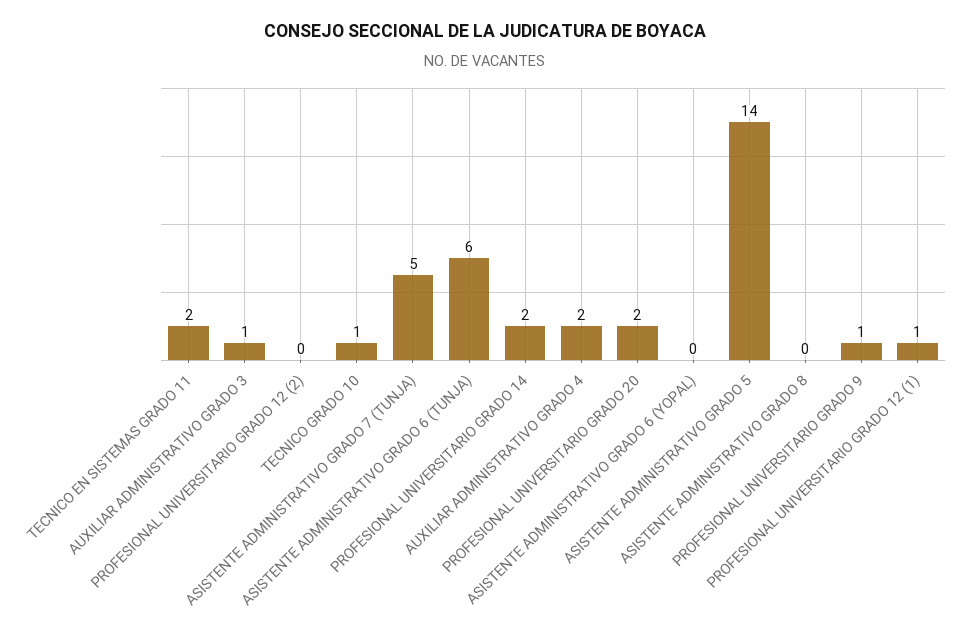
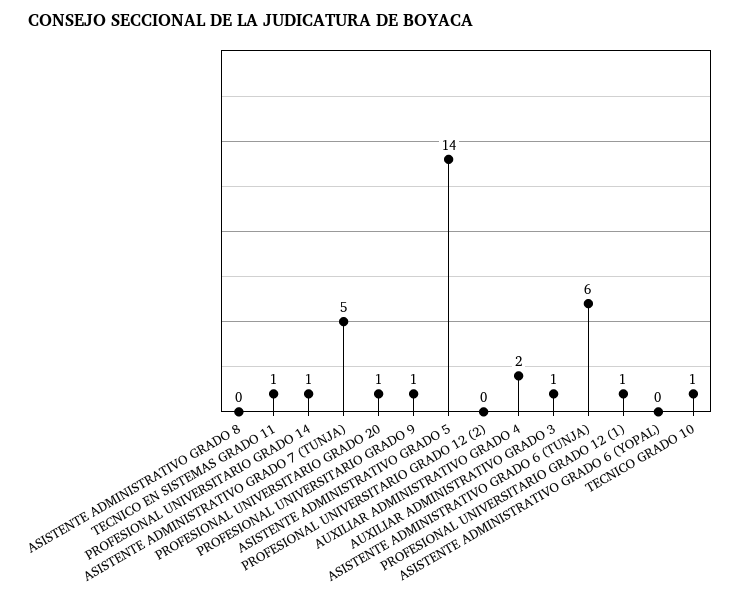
TECNICO EN SISTEMAS GRADO 11: 2 -> 1
PROFESIONAL UNIVERSITARIO GRADO 14: 2 -> 1
PROFESIONAL UNIVERSITARIO GRADO 20: 2 -> 1

